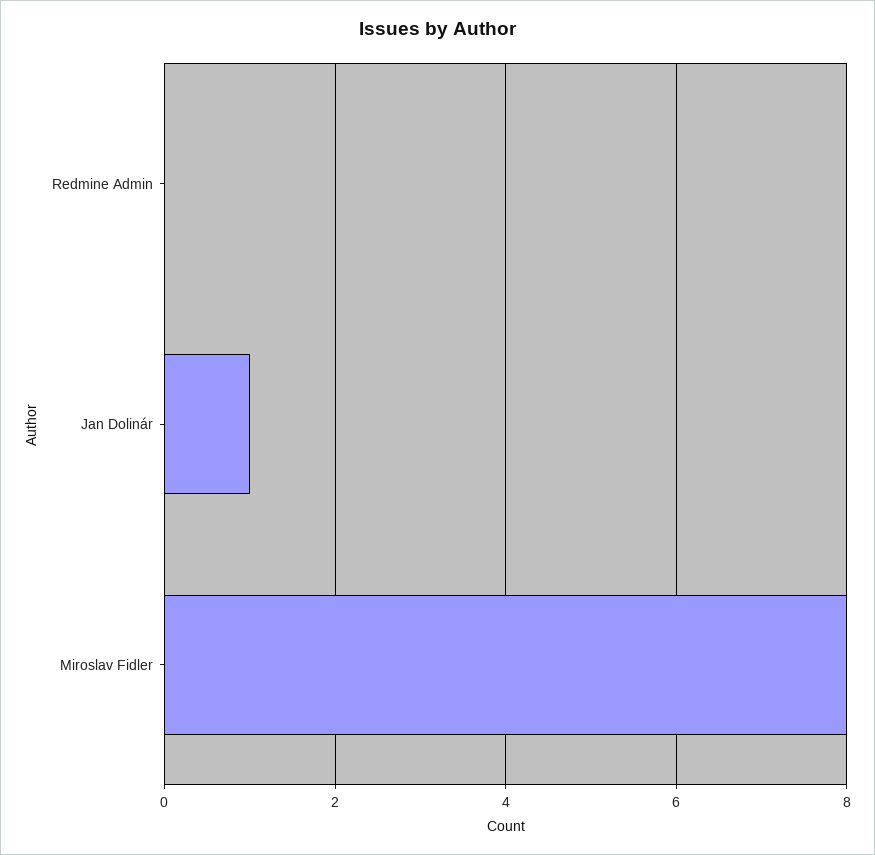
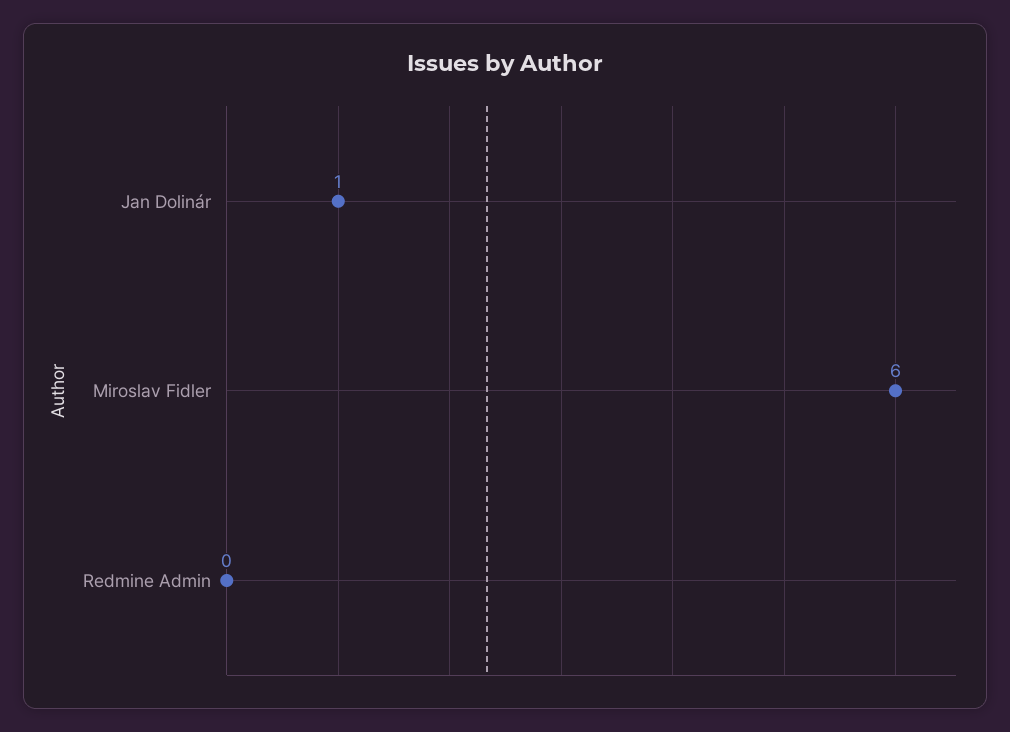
Miroslav Fidler: 8 -> 6

